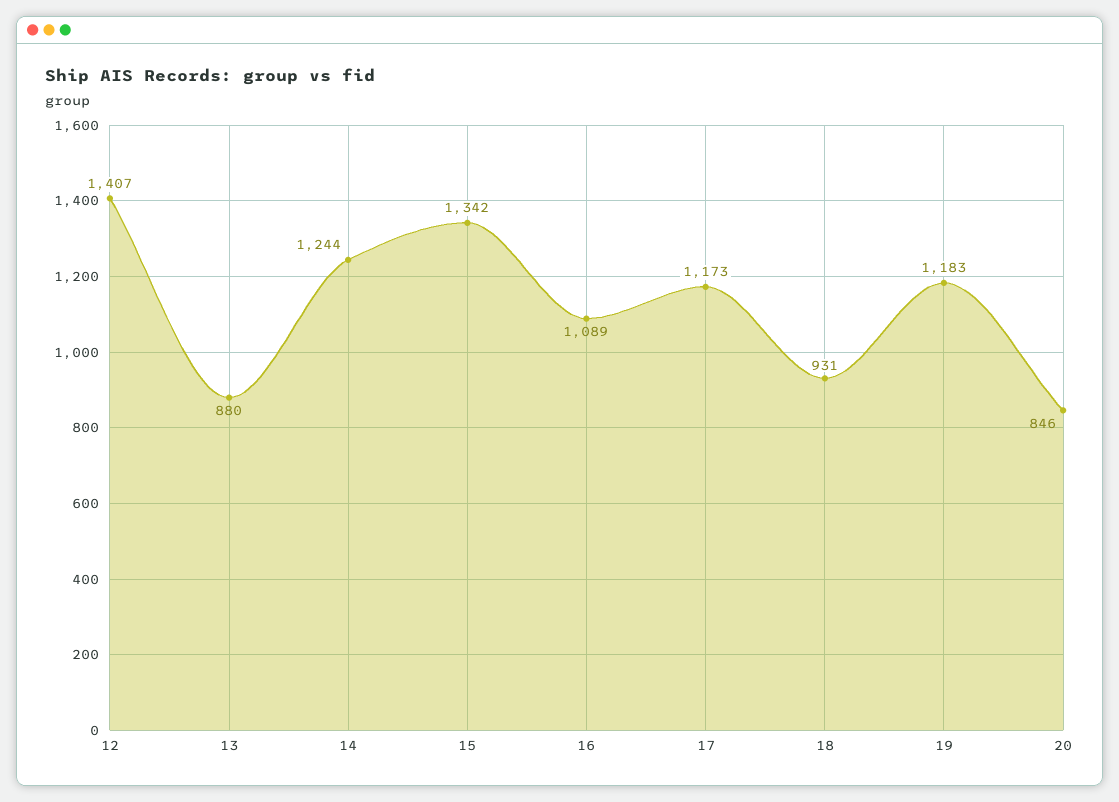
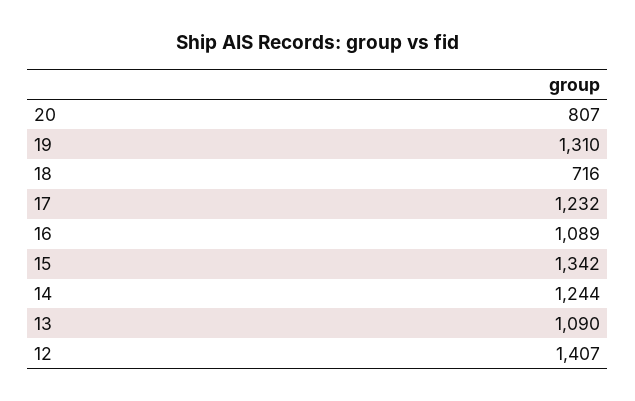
13: 880 -> 1090
17: 1173 -> 1232
18: 931 -> 716
19: 1183 -> 1310
20: 846 -> 807

